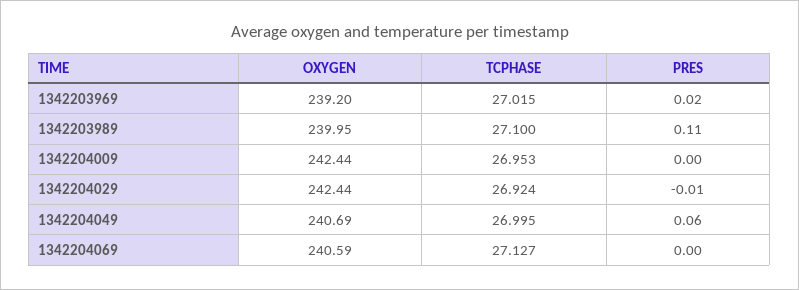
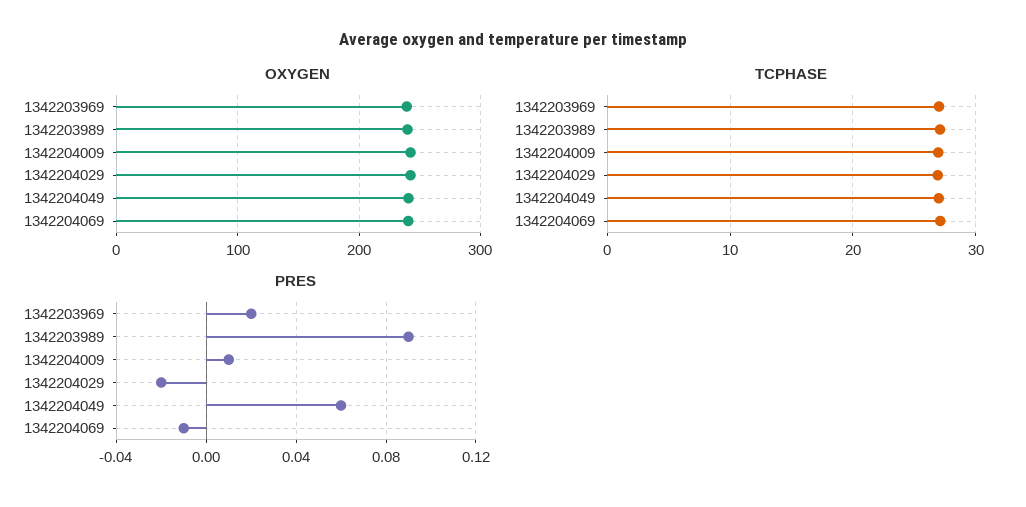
PRES, 1342203989: 0.11 -> 0.09
PRES, 1342204009: 0 -> 0.01
PRES, 1342204029: -0.01 -> -0.02
PRES, 1342204069: 0 -> -0.01

